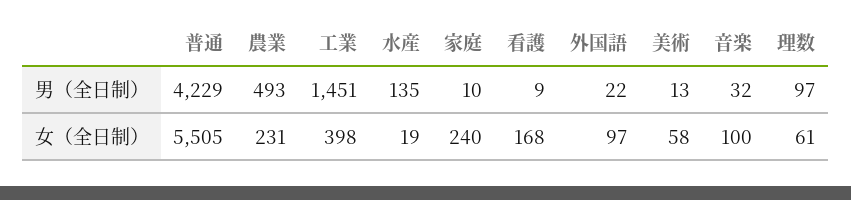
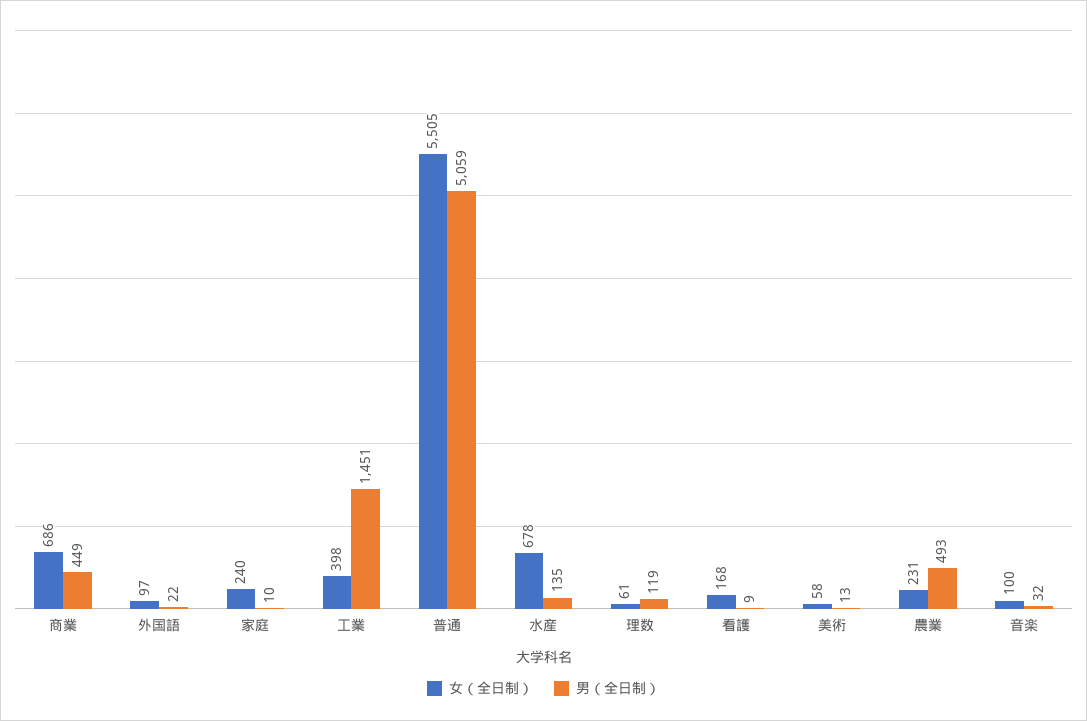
男（全日制）, 普通: 4229 -> 5059
男（全日制）, 理数: 97 -> 119
女（全日制）, 水産: 19 -> 678
女（全日制）, 商業: none -> 686
男（全日制）, 商業: none -> 449

